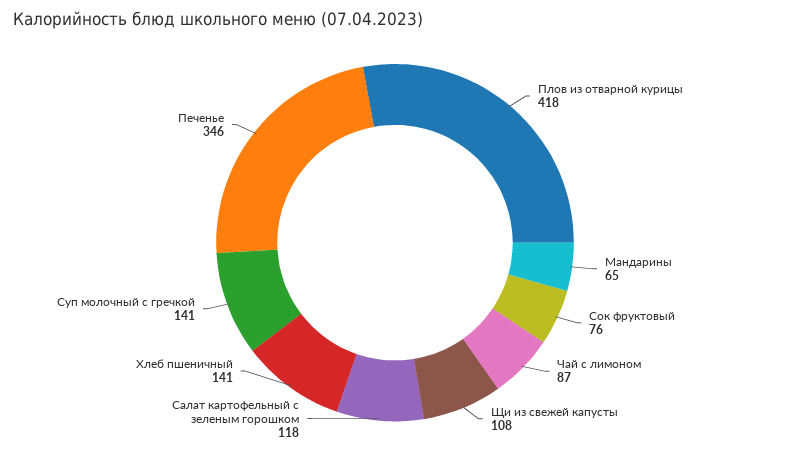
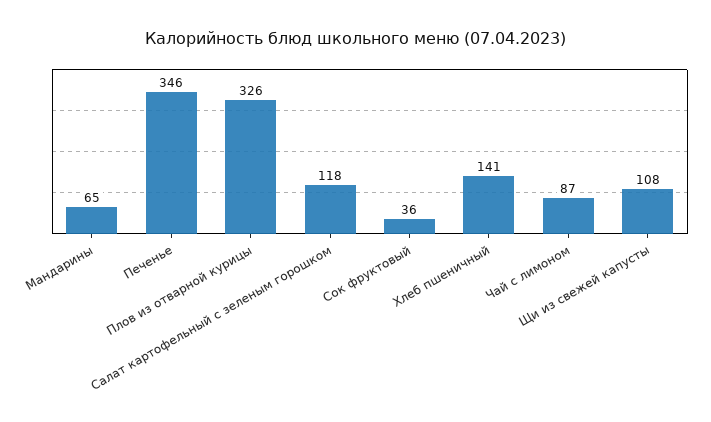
Плов из отварной курицы: 418 -> 326
Сок фруктовый: 76 -> 36
Суп молочный с гречкой: 141 -> none

